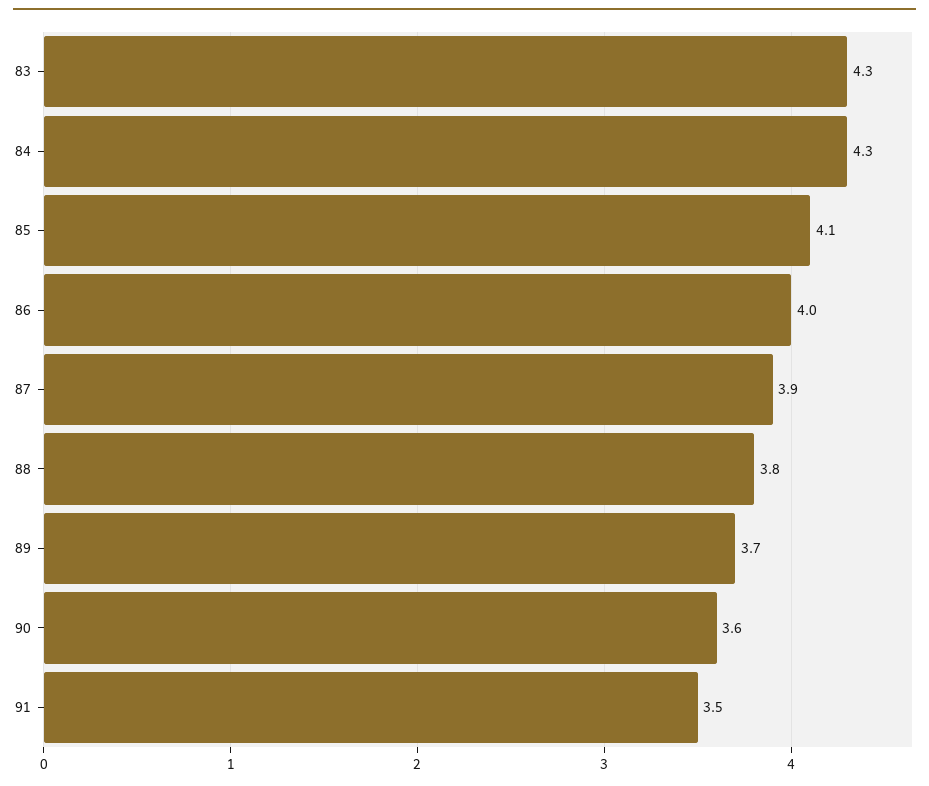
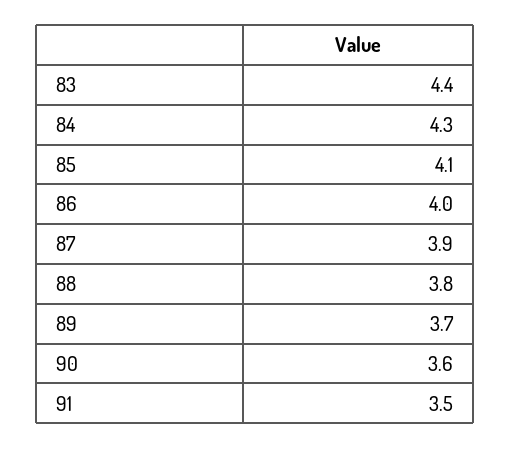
83: 4.3 -> 4.4

